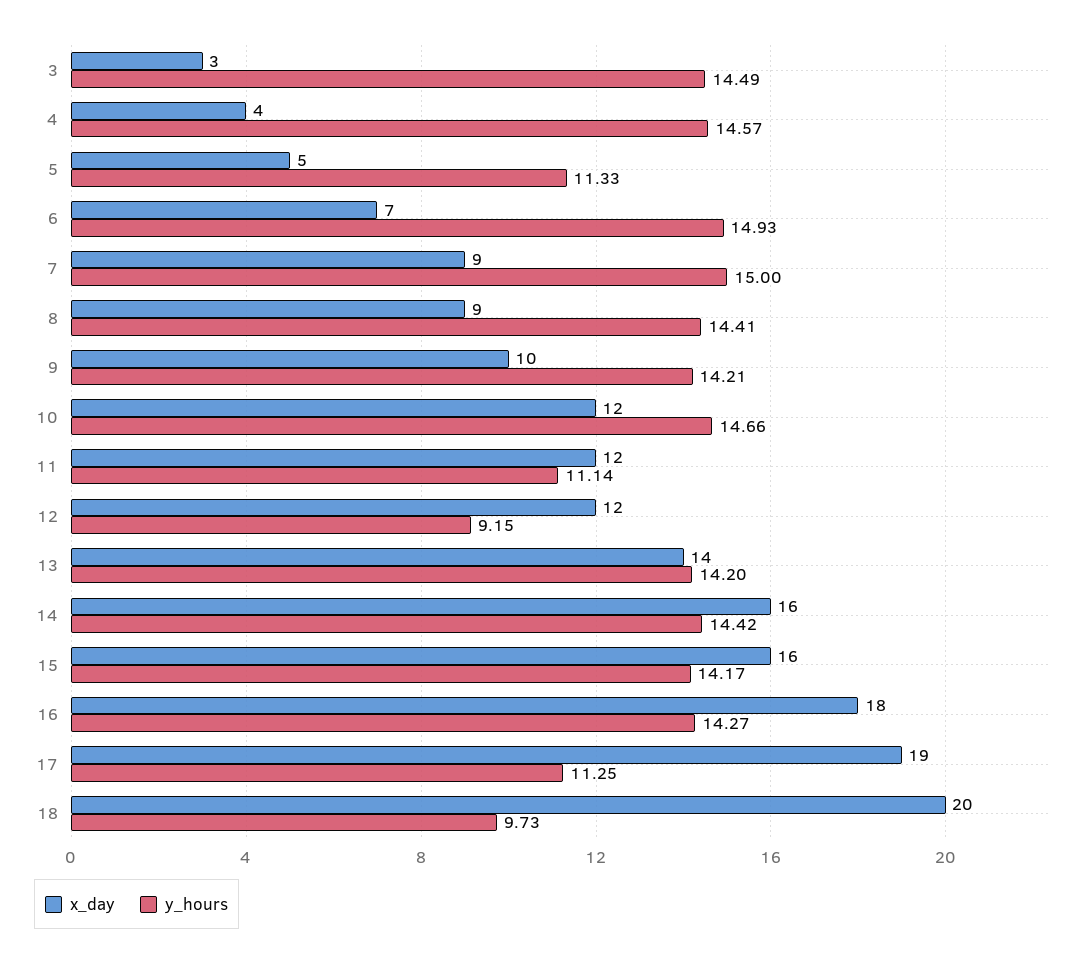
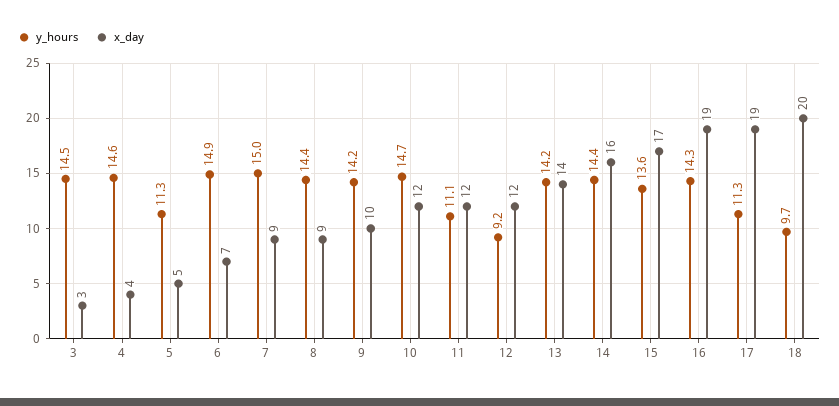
x_day, 15: 16 -> 17
y_hours, 15: 14.17 -> 13.6
x_day, 16: 18 -> 19

